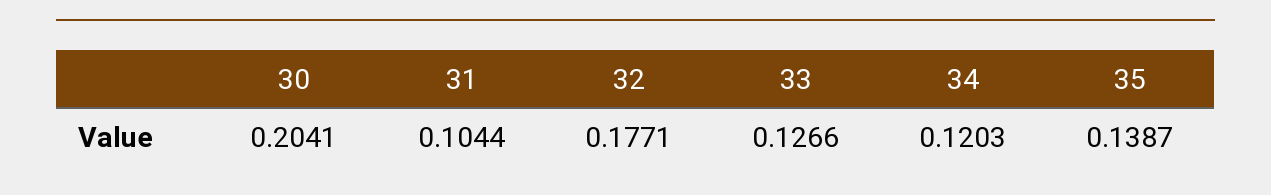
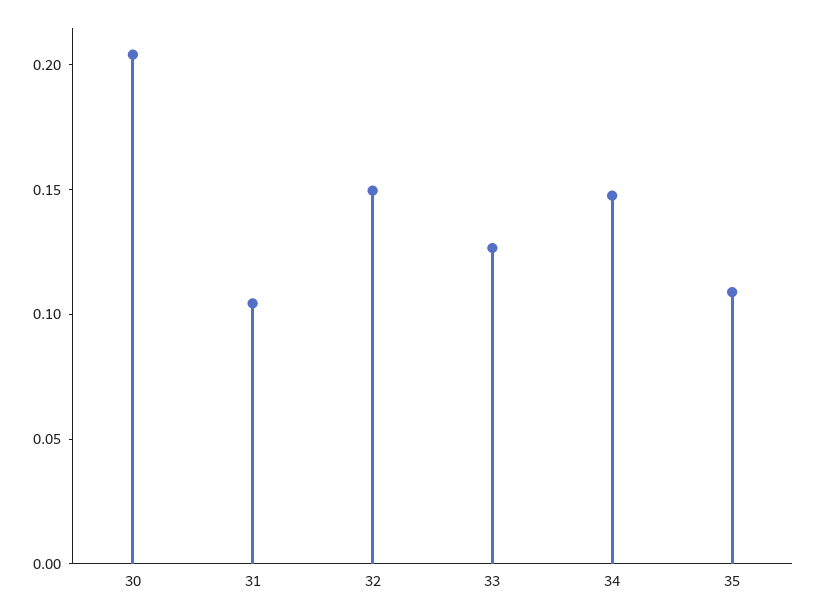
32: 0.1771 -> 0.15
34: 0.1203 -> 0.15
35: 0.1387 -> 0.11

